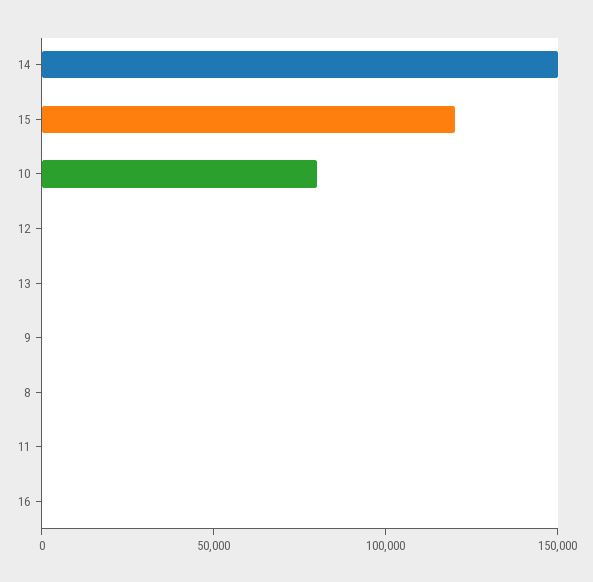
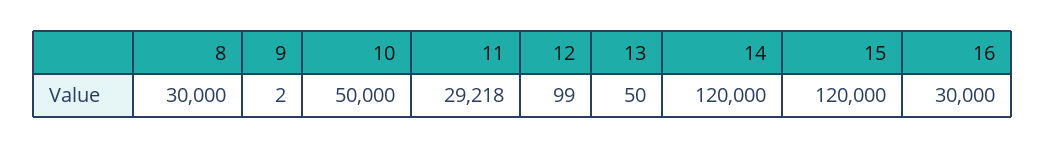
14: 150000 -> 120000
10: 80000 -> 50000
8: 0 -> 30000
11: 0 -> 29218
16: 0 -> 30000

